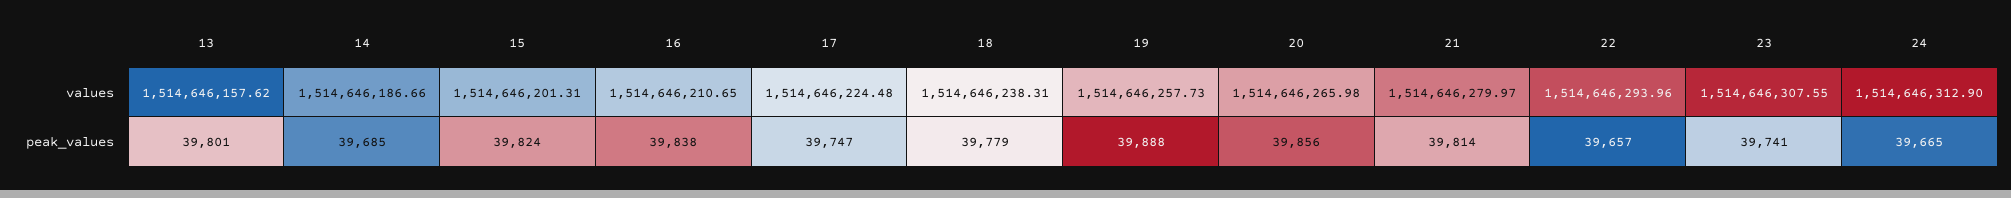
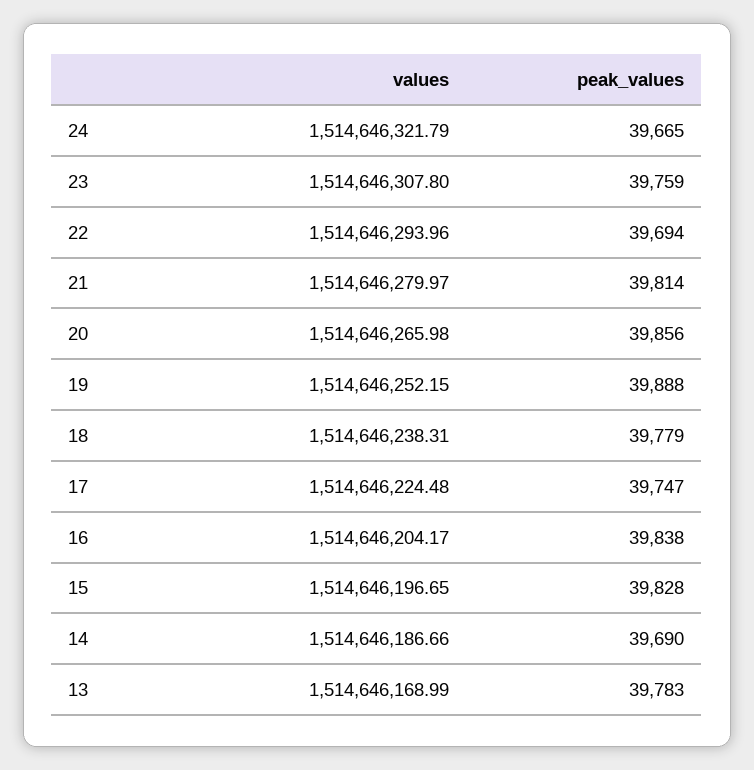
13, values: 1514646157.62 -> 1514646168.99
15, values: 1514646201.31 -> 1514646196.65
16, values: 1514646210.65 -> 1514646204.17
19, values: 1514646257.73 -> 1514646252.15
23, values: 1514646307.55 -> 1514646307.8
24, values: 1514646312.9 -> 1514646321.79
13, peak_values: 39801 -> 39783
14, peak_values: 39685 -> 39690
15, peak_values: 39824 -> 39828
22, peak_values: 39657 -> 39694
23, peak_values: 39741 -> 39759

